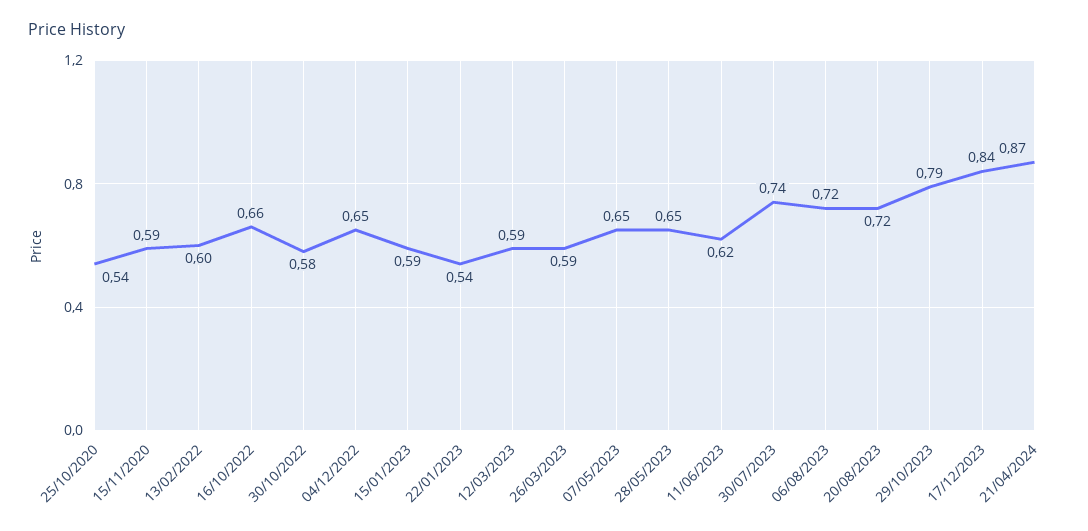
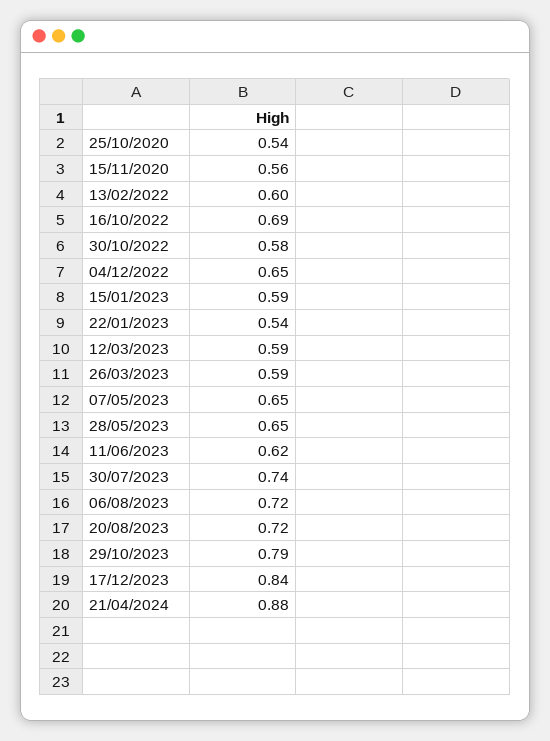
15/11/2020: 0.59 -> 0.56
16/10/2022: 0.66 -> 0.69
21/04/2024: 0.87 -> 0.88

